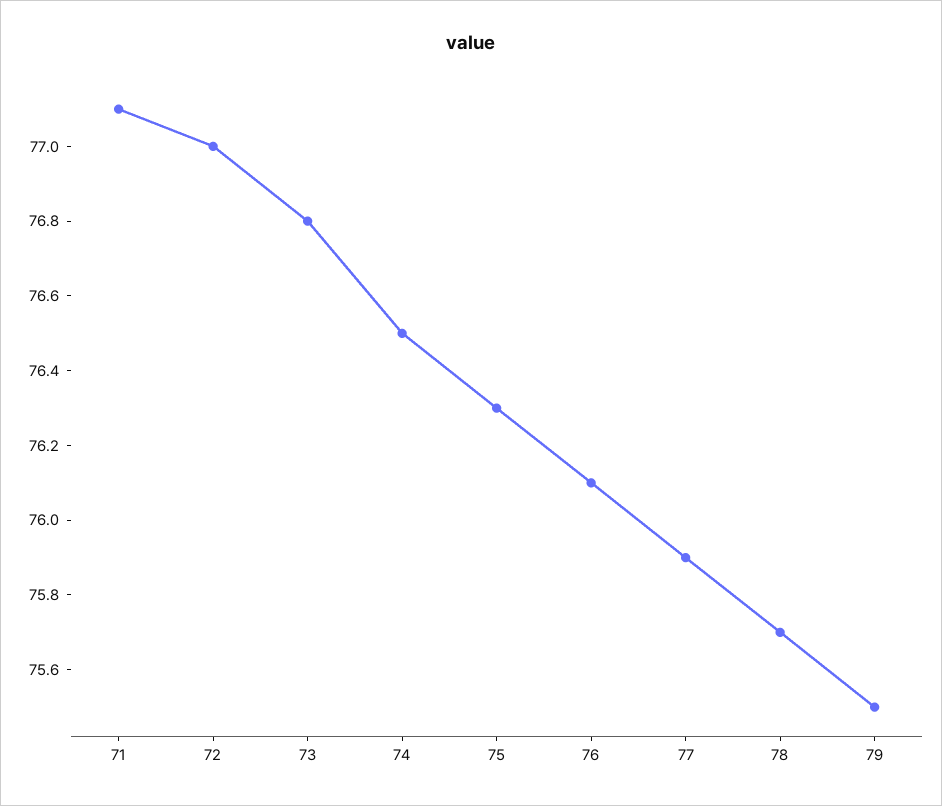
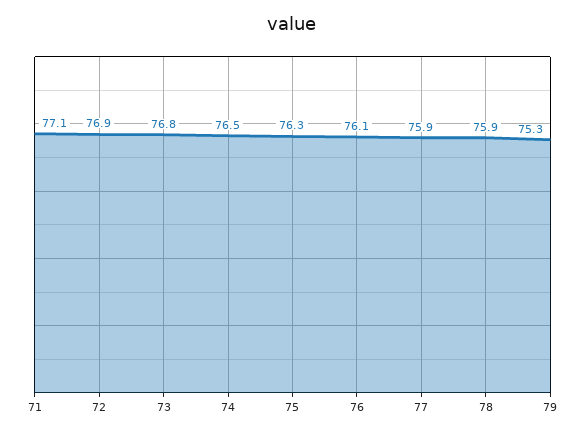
72: 77 -> 76.9
78: 75.7 -> 75.9
79: 75.5 -> 75.3

